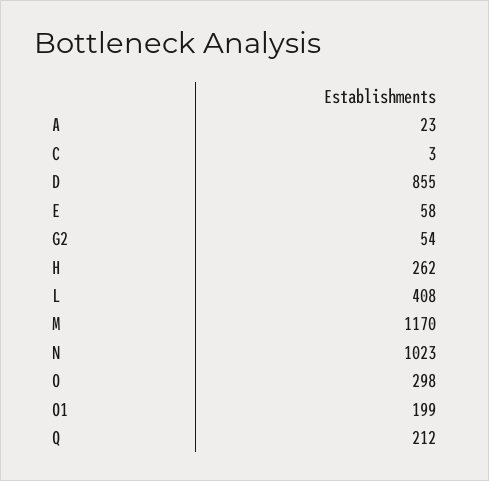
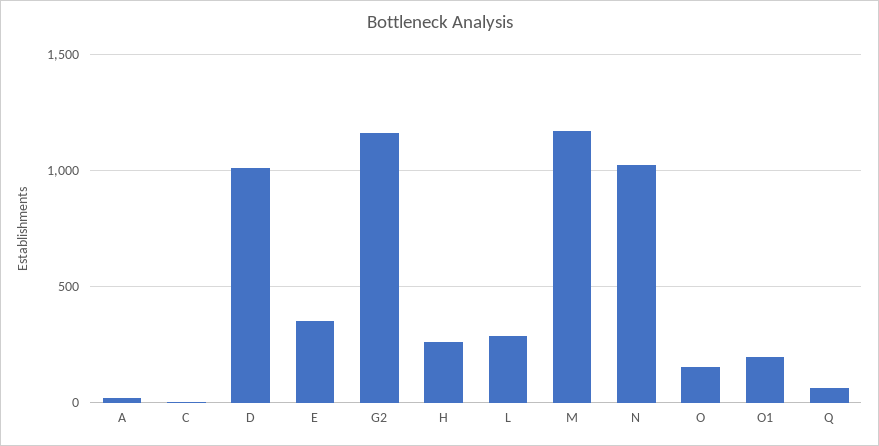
D: 855 -> 1000
E: 58 -> 350
G2: 54 -> 1150
L: 408 -> 300
O: 298 -> 150
Q: 212 -> 50

